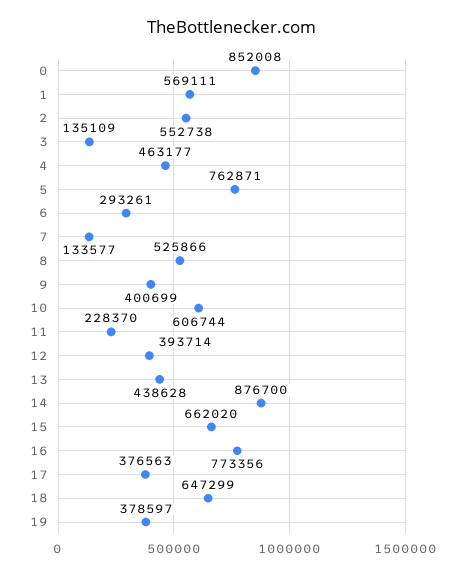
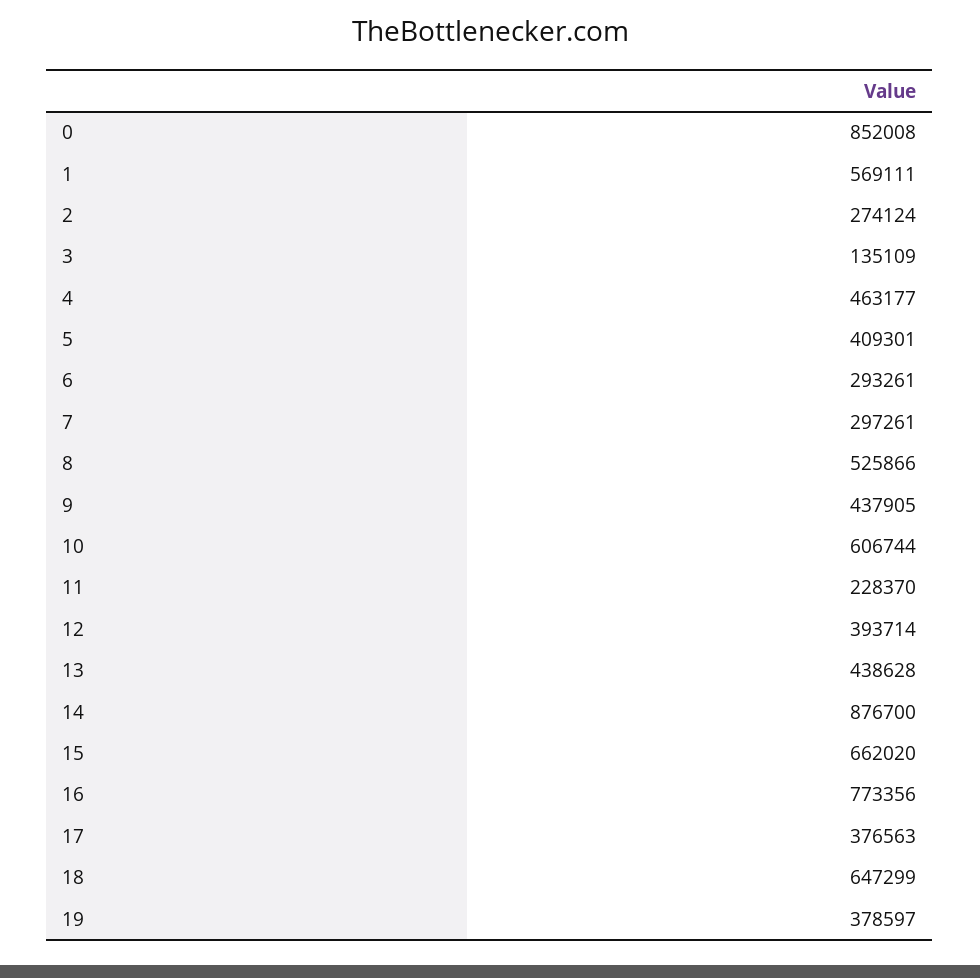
2: 552738 -> 274124
5: 762871 -> 409301
7: 133577 -> 297261
9: 400699 -> 437905

